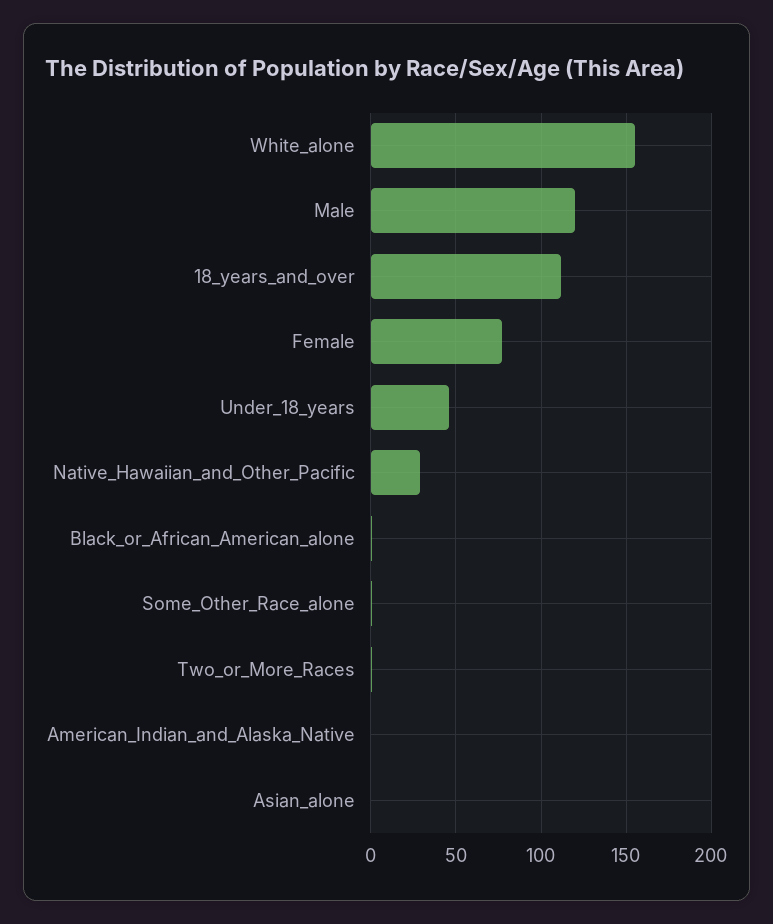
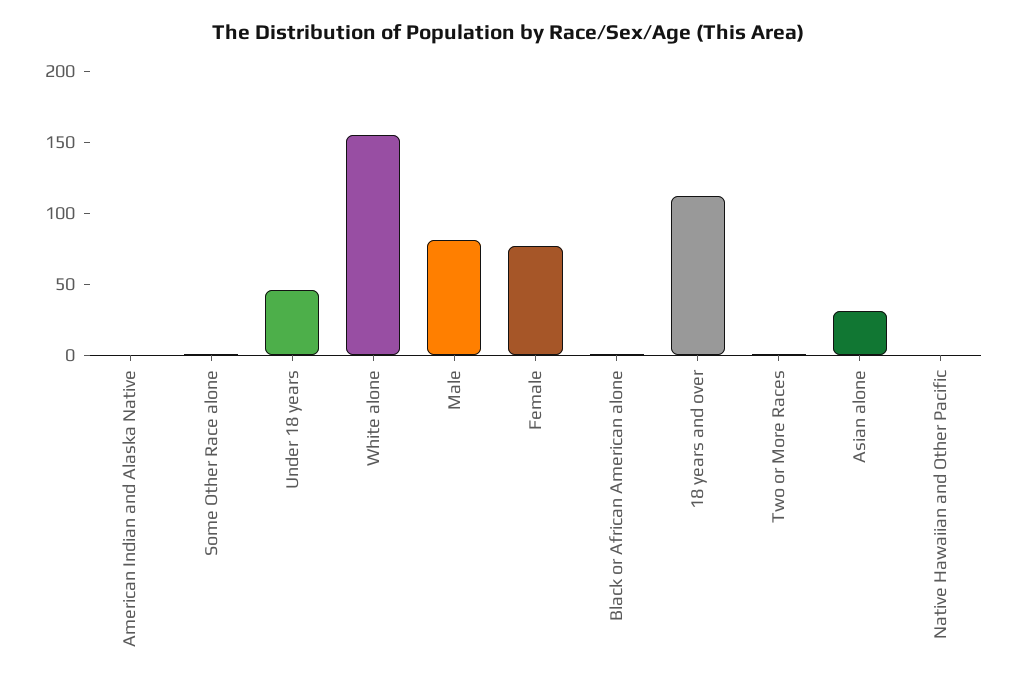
Male: 120 -> 80
Native_Hawaiian_and_Other_Pacific: 30 -> 0
Asian_alone: 0 -> 30

